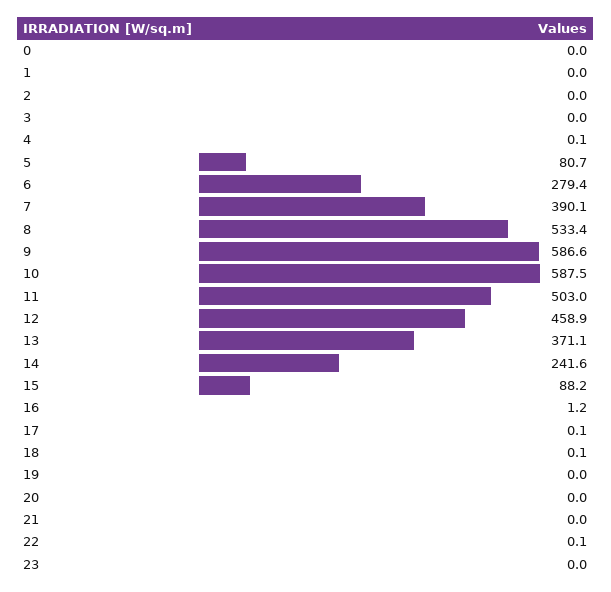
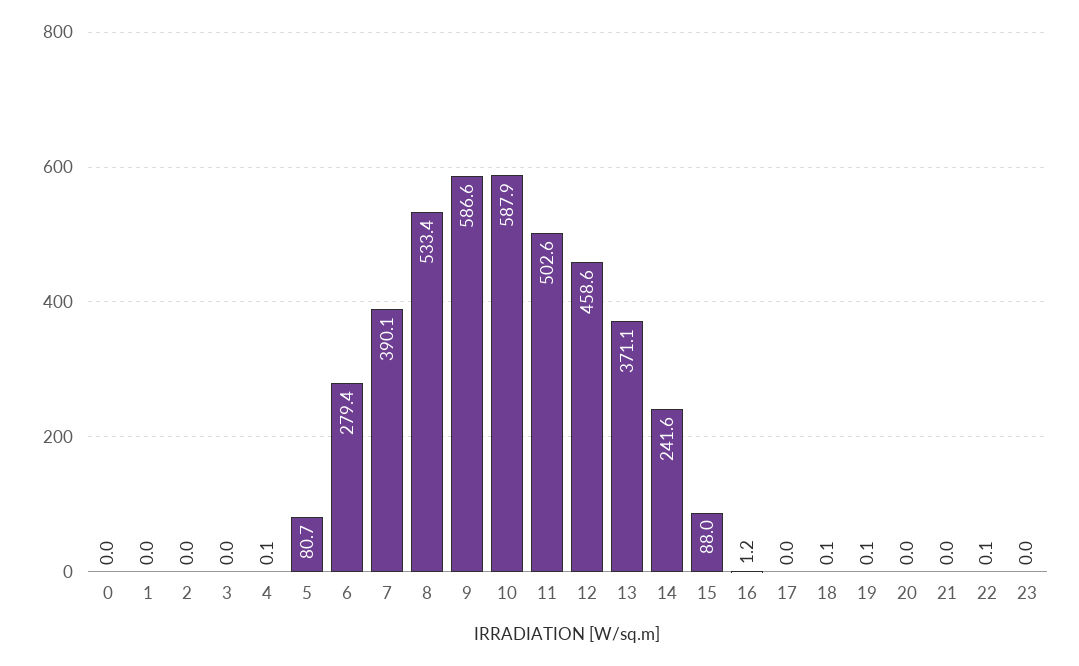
10: 587.5 -> 587.9
11: 503 -> 502.6
12: 458.9 -> 458.6
15: 88.2 -> 88
17: 0.1 -> 0
19: 0 -> 0.1

